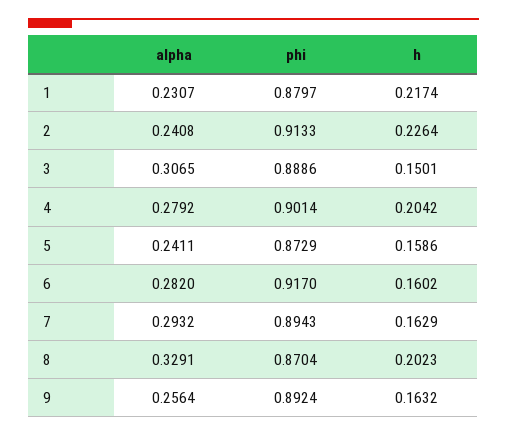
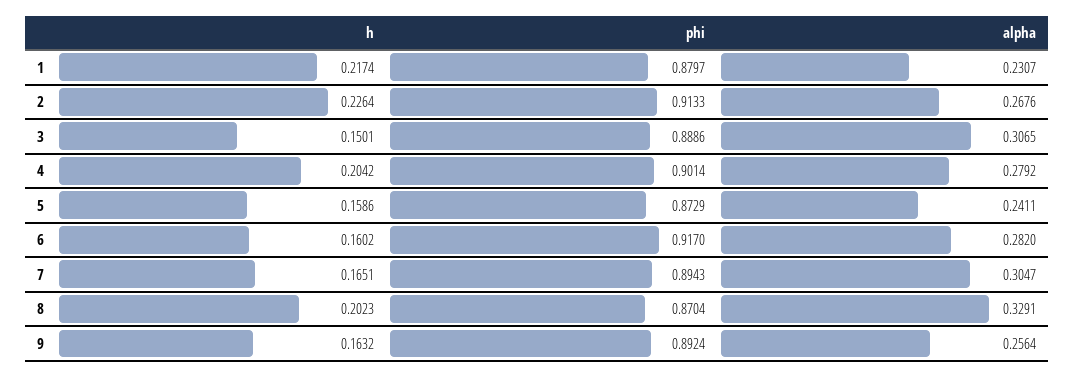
alpha, 2: 0.2408 -> 0.2676
alpha, 7: 0.2932 -> 0.3047
h, 7: 0.1629 -> 0.1651

